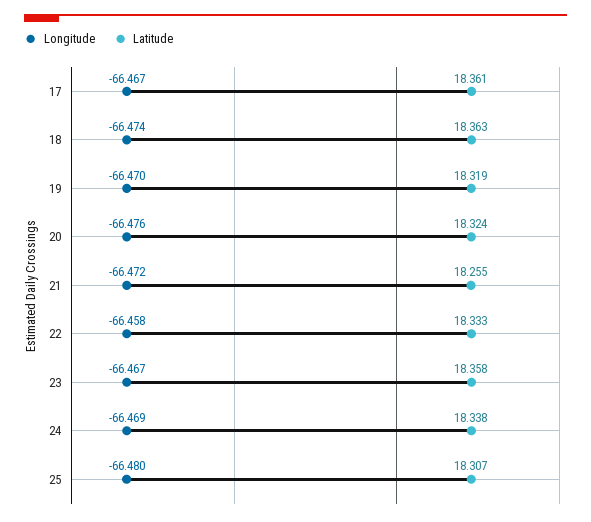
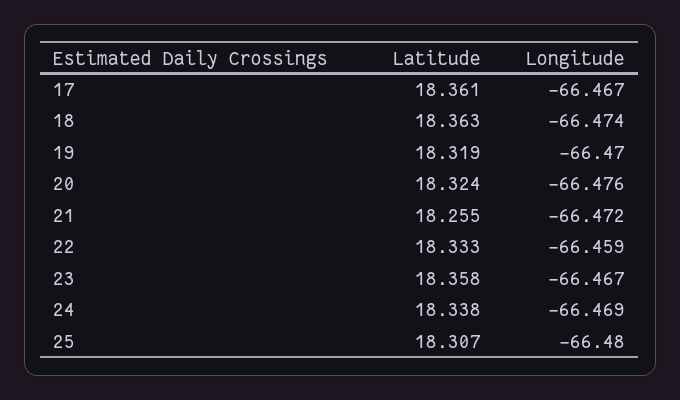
Longitude, 22: -66.458 -> -66.459

